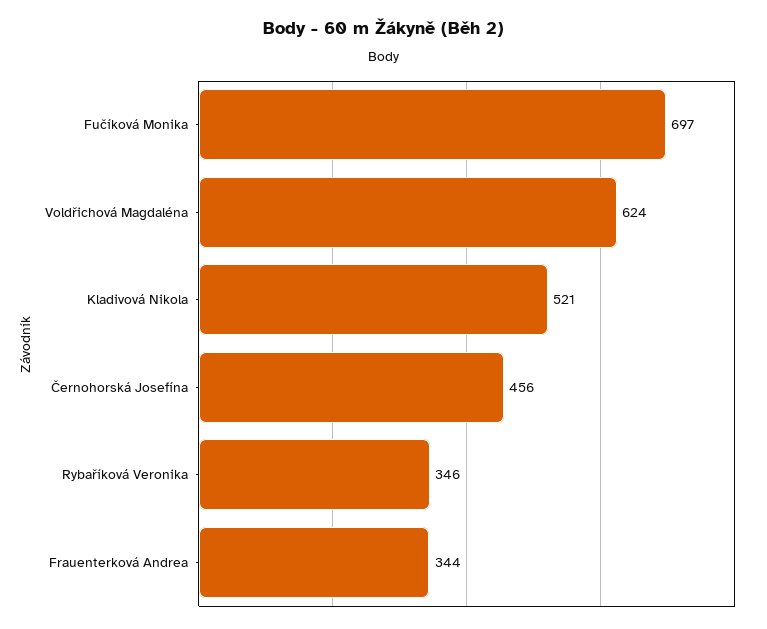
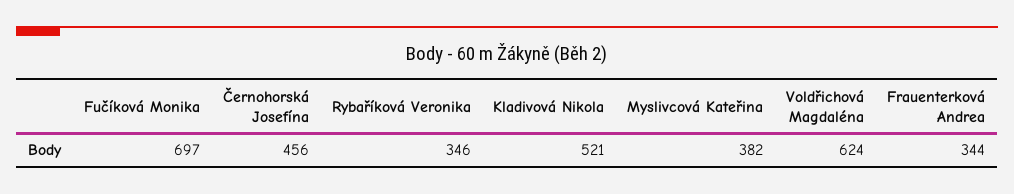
Myslivcová Kateřina: none -> 382

